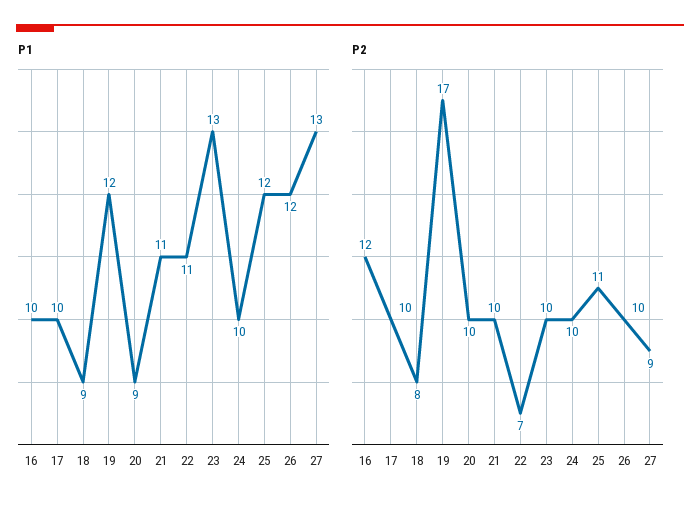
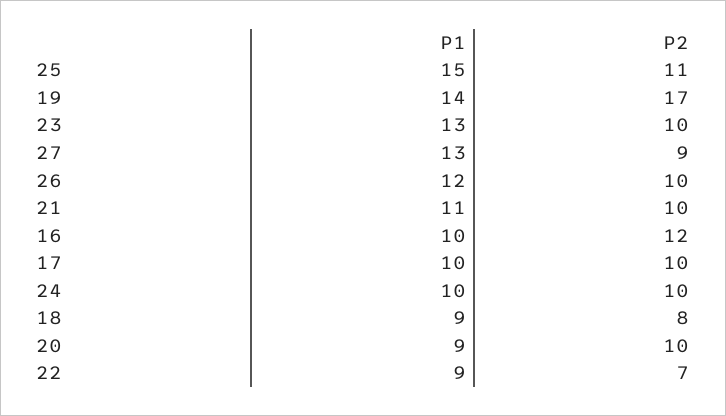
P1, 19: 12 -> 14
P1, 22: 11 -> 9
P1, 25: 12 -> 15

